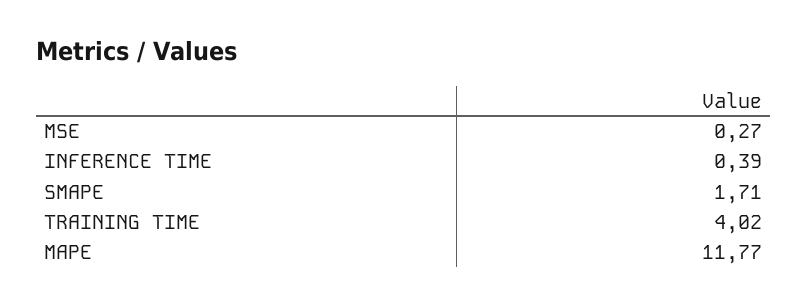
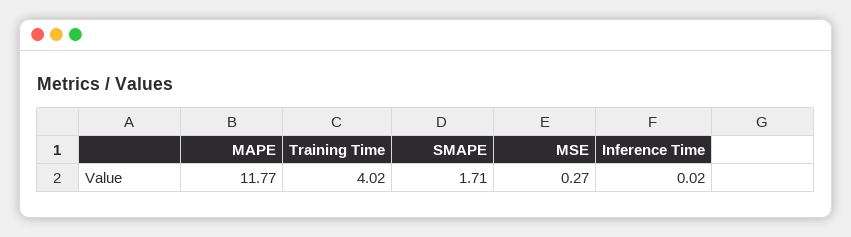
INFERENCE TIME: 0.39 -> 0.02

